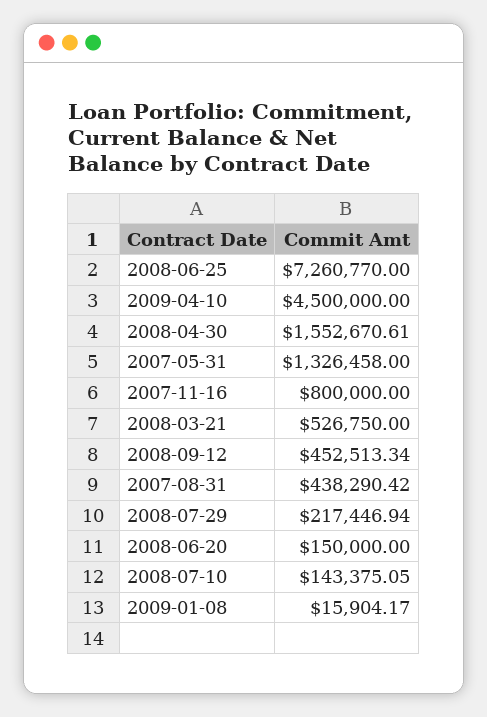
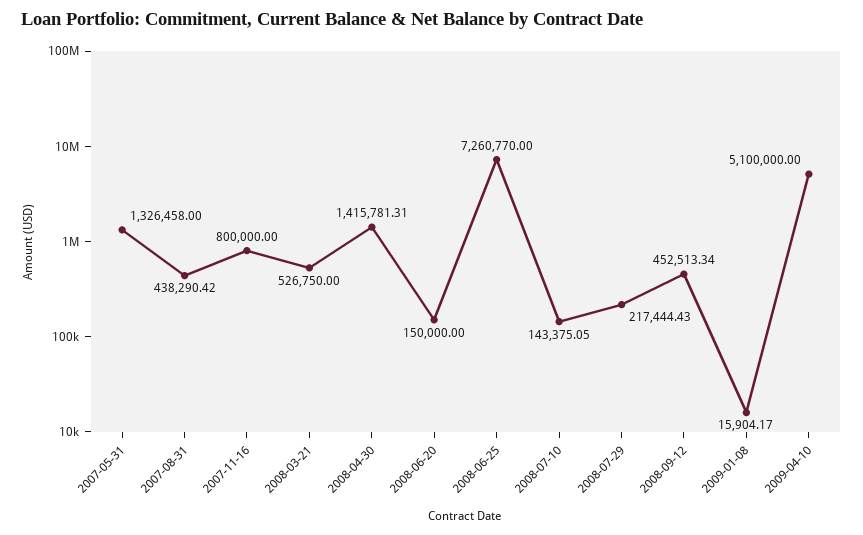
2009-04-10: 4500000 -> 5100000
2008-04-30: 1552670.61 -> 1415781.31
2008-07-29: 217446.94 -> 217444.43

